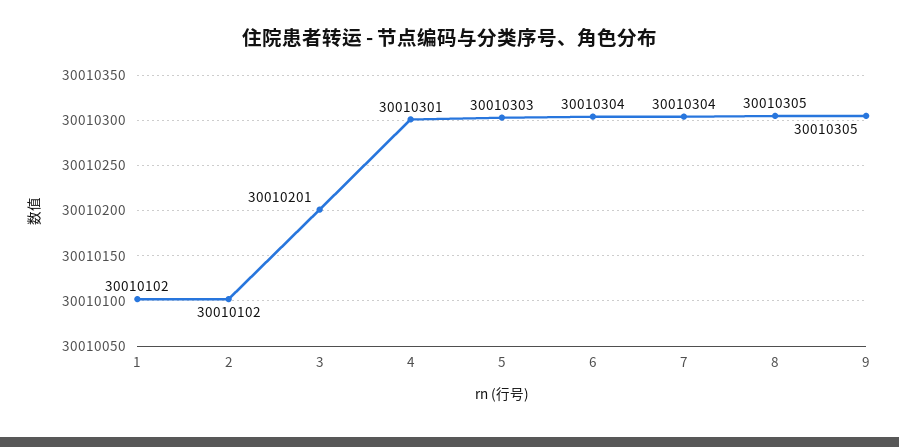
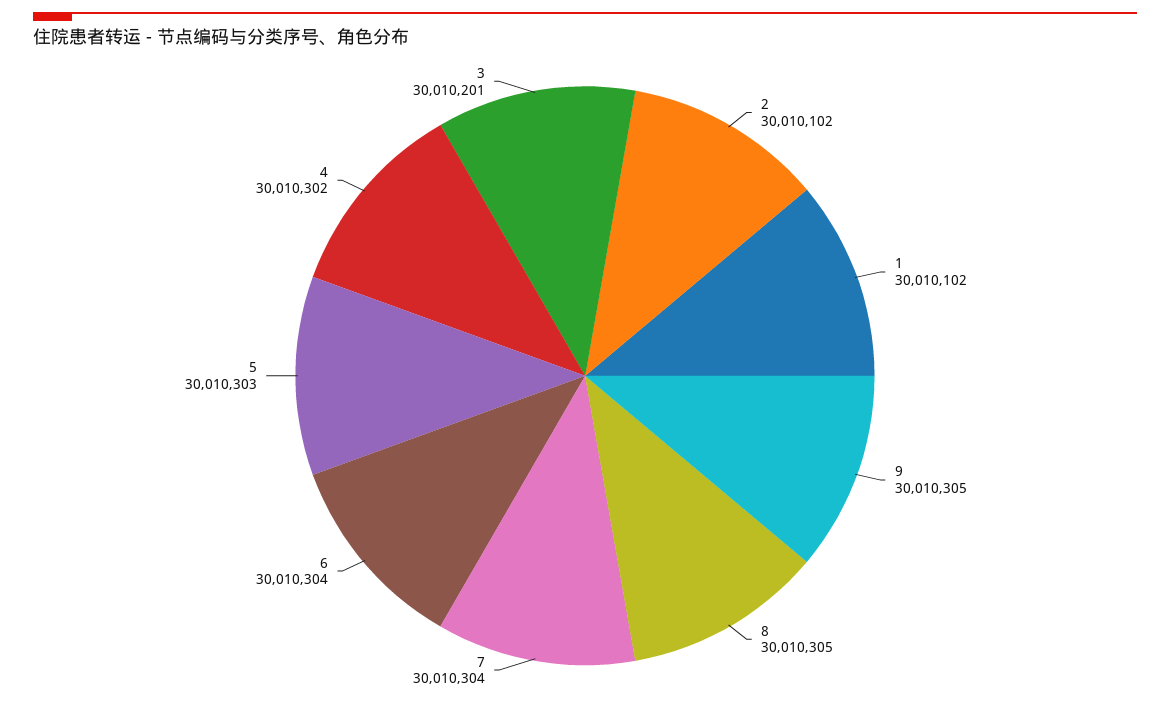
4: 30010301 -> 30010302

